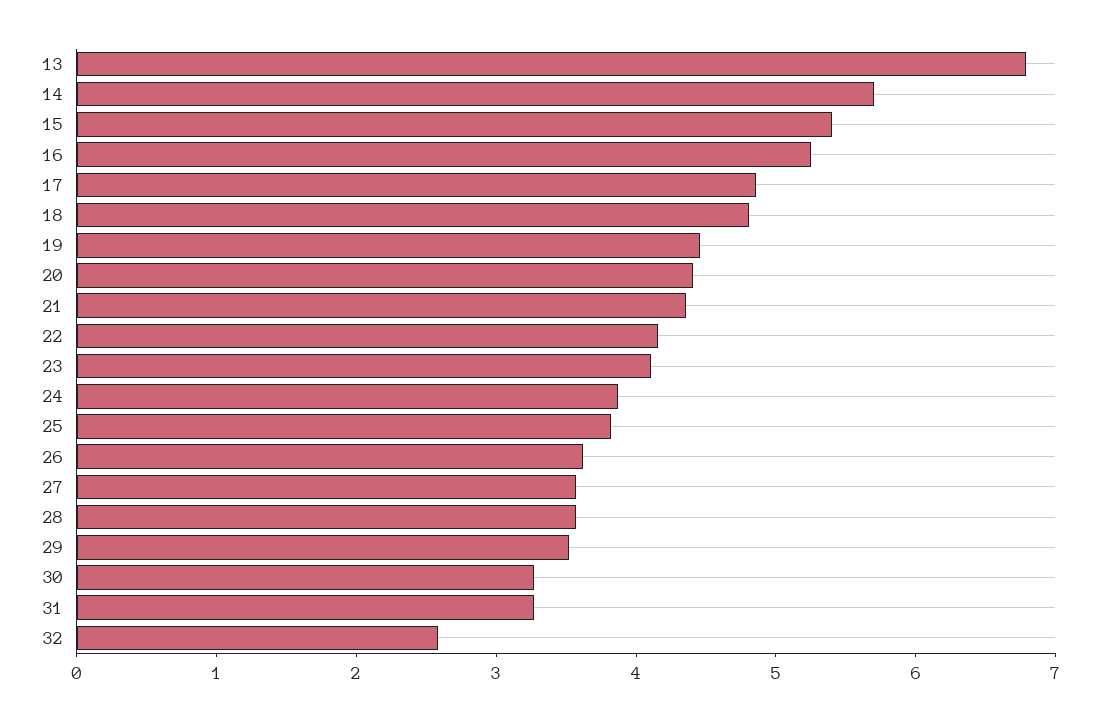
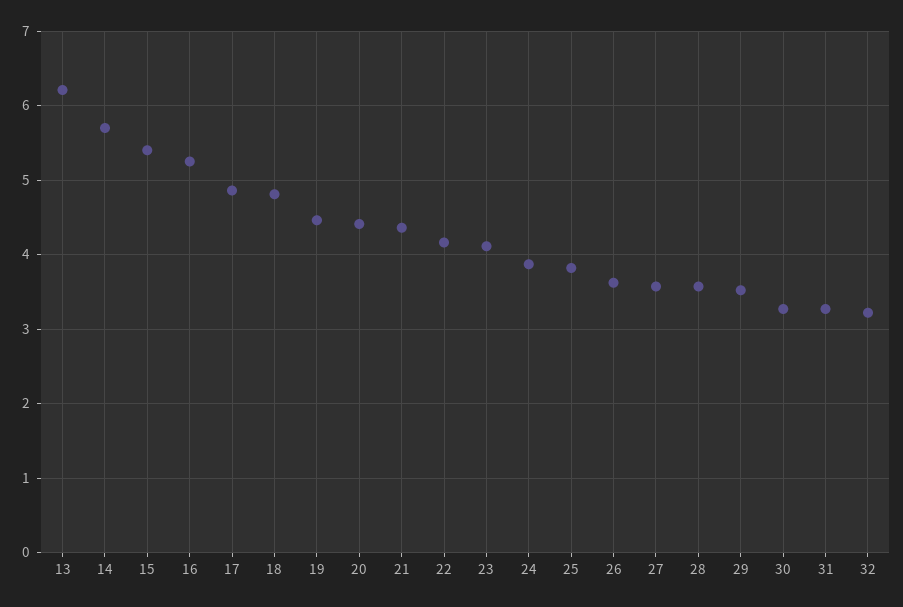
13: 6.8 -> 6.2
32: 2.6 -> 3.2

